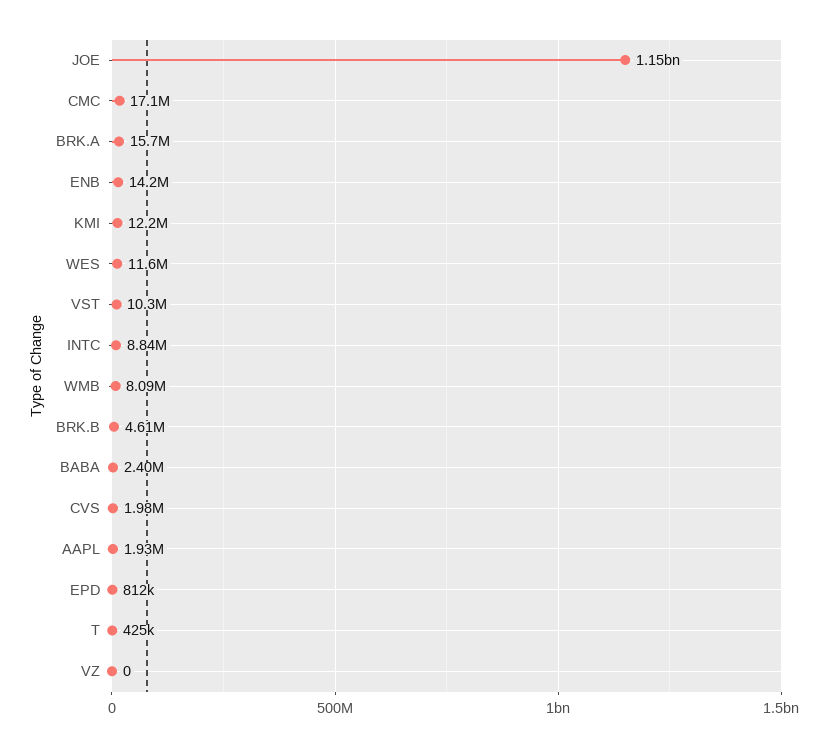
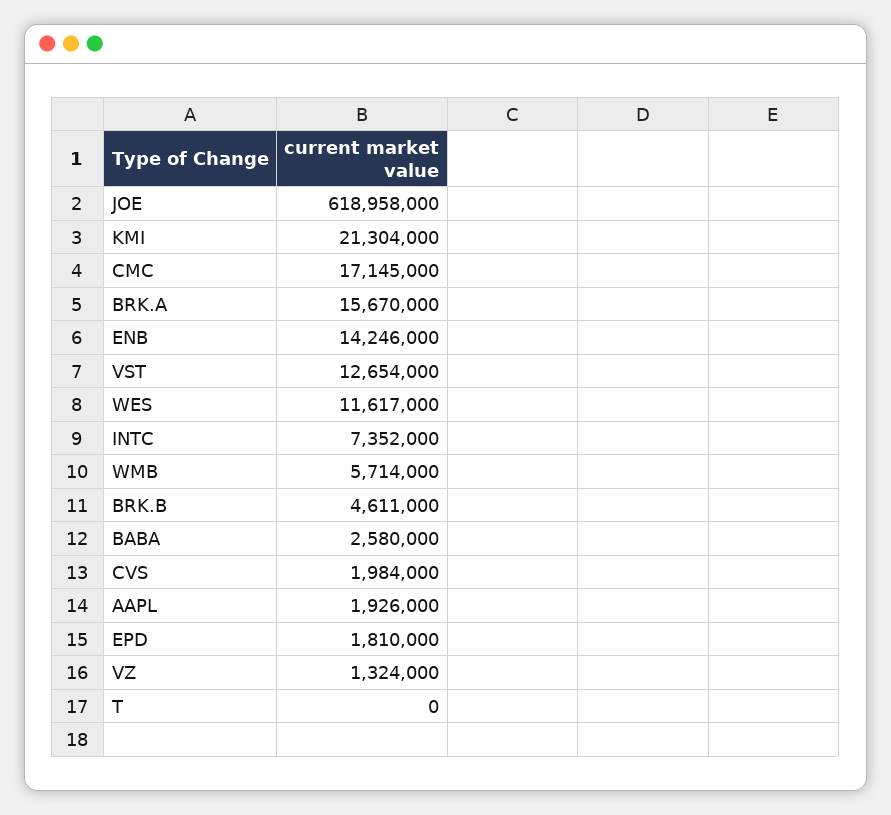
JOE: 1150000000 -> 618958000
KMI: 12200000 -> 21304000
VST: 10300000 -> 12654000
INTC: 8840000 -> 7352000
WMB: 8090000 -> 5714000
BABA: 2400000 -> 2580000
EPD: 812000 -> 1810000
T: 425000 -> 0
VZ: 0 -> 1324000

